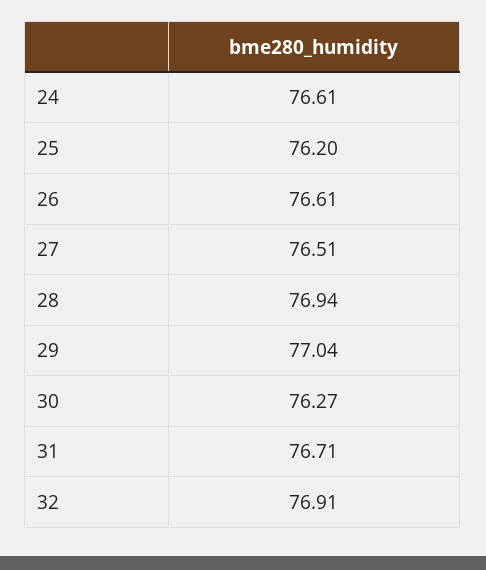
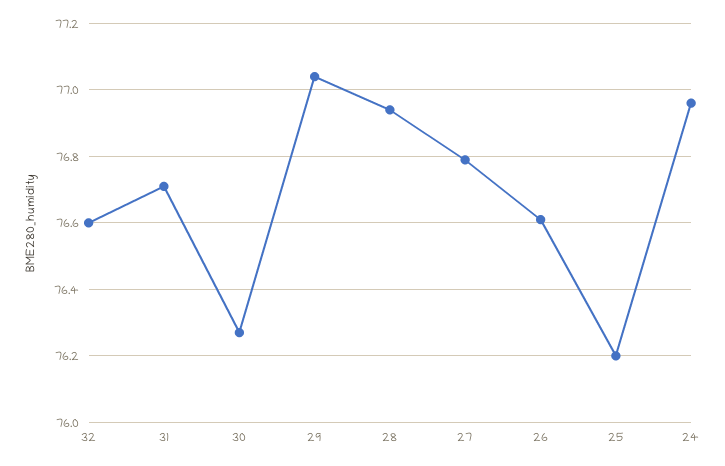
24: 76.61 -> 76.95
27: 76.51 -> 76.8
32: 76.91 -> 76.6

